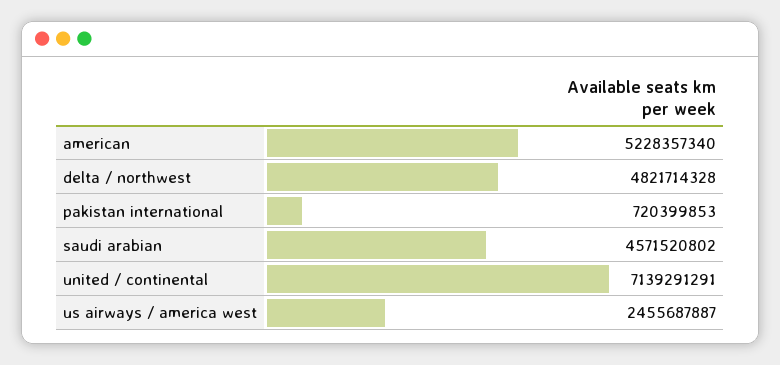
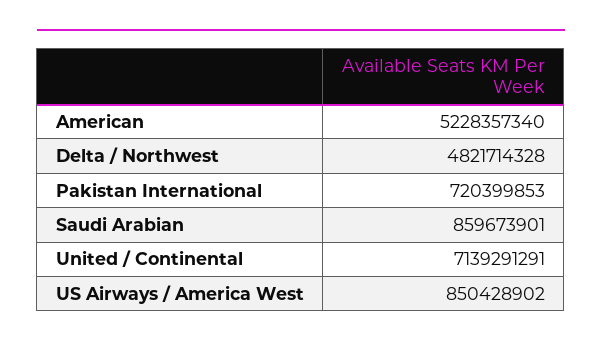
saudi arabian: 4571520802 -> 859673901
us airways / america west: 2455687887 -> 850428902

